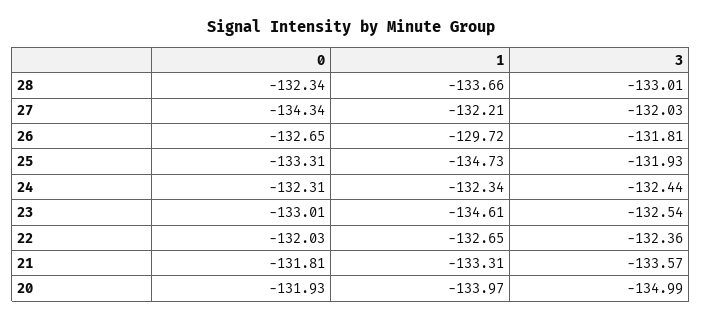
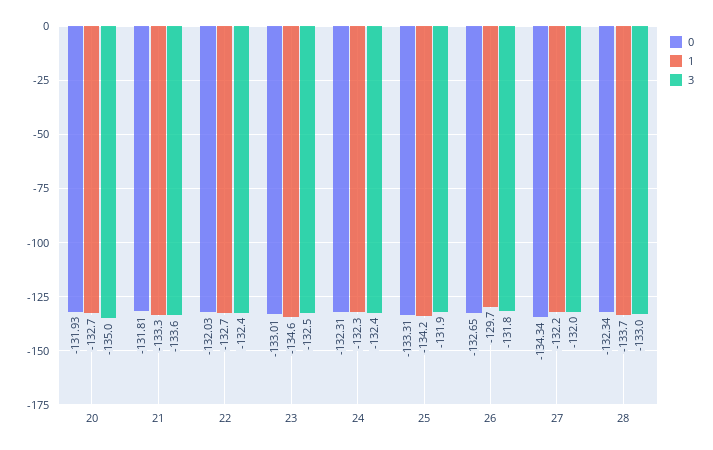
1, 25: -134.73 -> -134.2
1, 20: -133.97 -> -132.7

